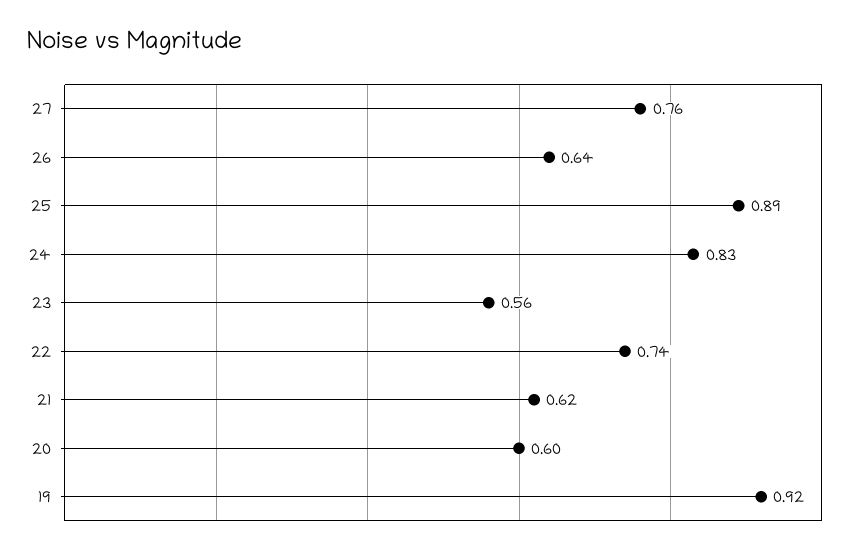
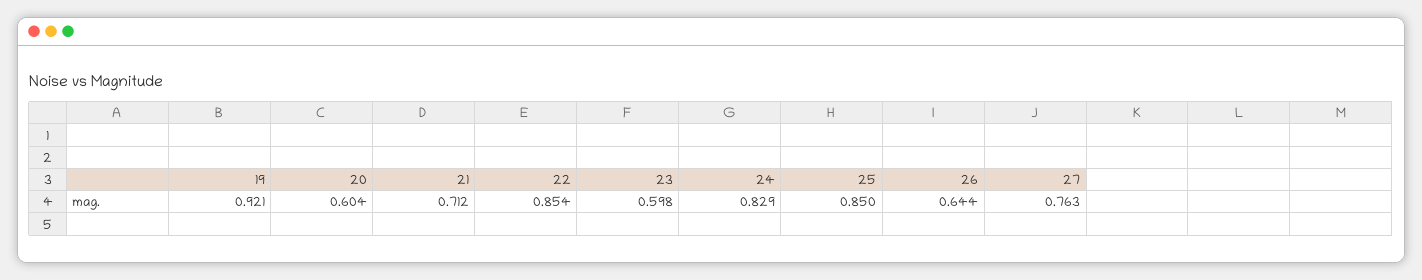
25: 0.89 -> 0.85
23: 0.56 -> 0.598
22: 0.74 -> 0.854
21: 0.62 -> 0.712

